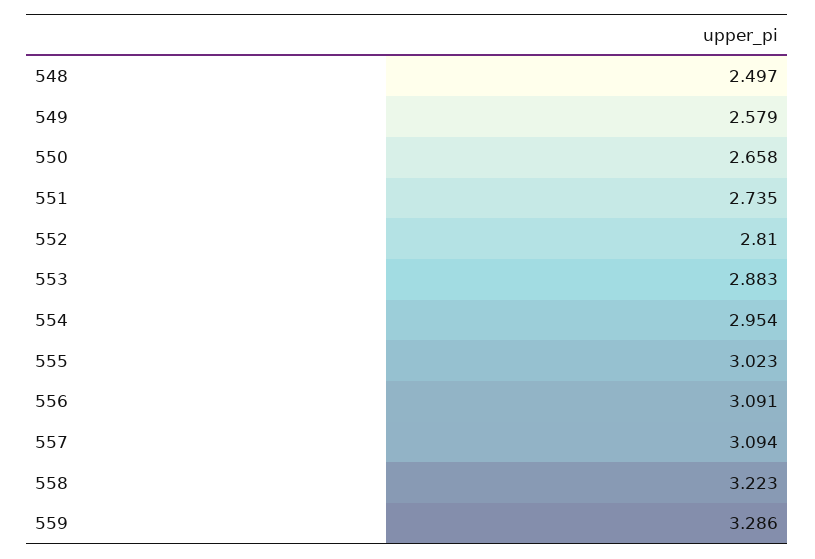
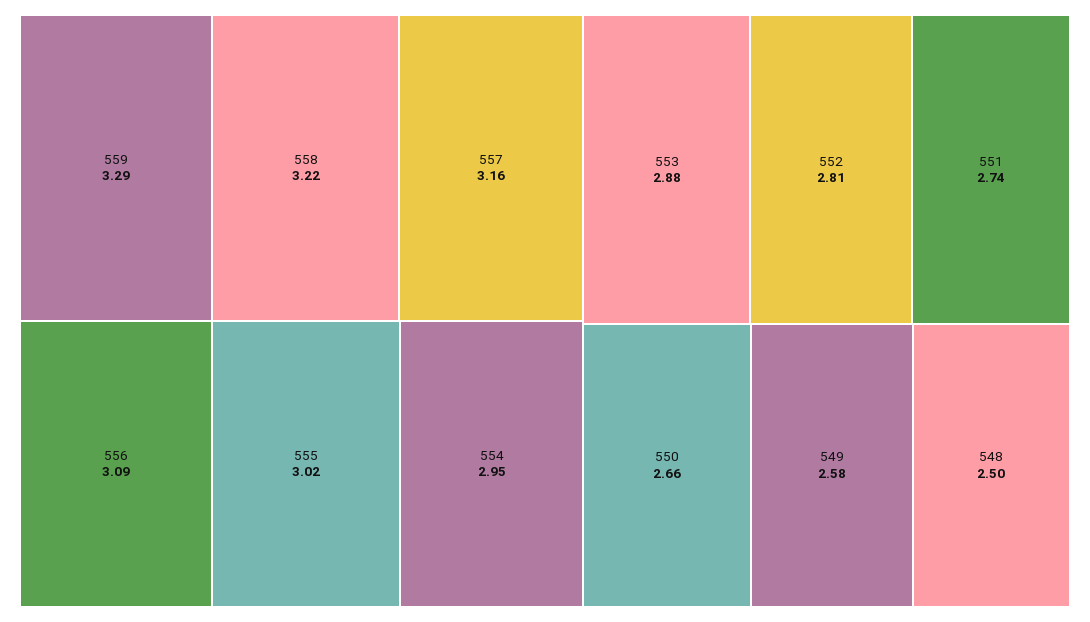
557: 3.094 -> 3.16

